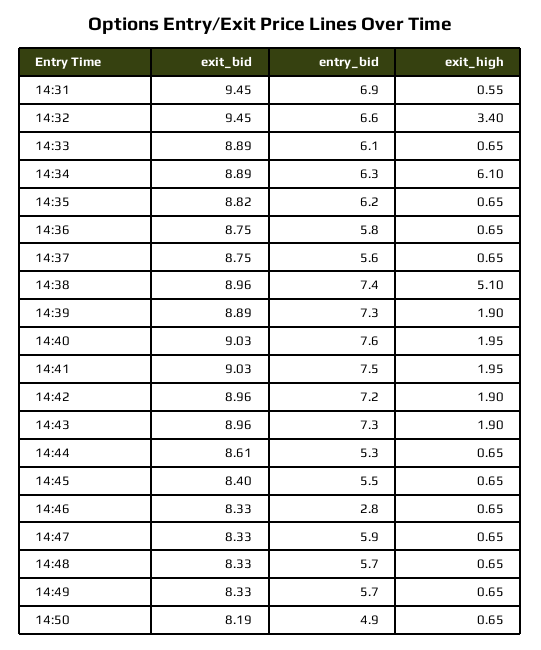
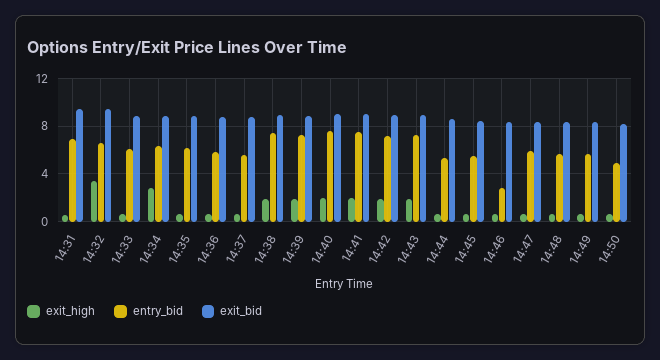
exit_high, 14:34: 6.1 -> 3
exit_high, 14:38: 5.1 -> 2

